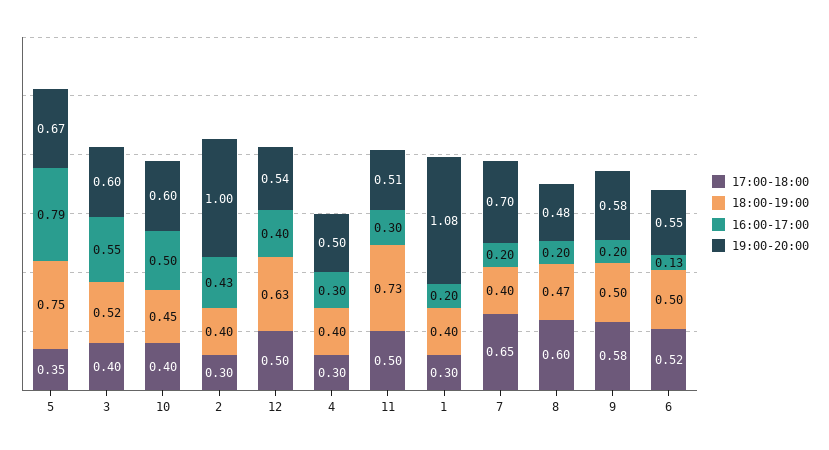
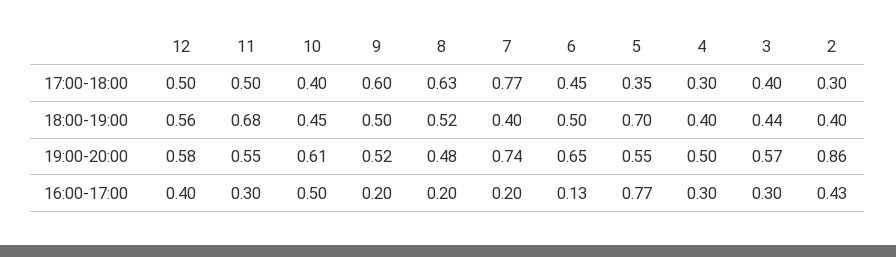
18:00-19:00, 5: 0.75 -> 0.7
16:00-17:00, 5: 0.79 -> 0.77
19:00-20:00, 5: 0.67 -> 0.55
18:00-19:00, 3: 0.52 -> 0.44
16:00-17:00, 3: 0.55 -> 0.3
19:00-20:00, 3: 0.6 -> 0.57
19:00-20:00, 10: 0.6 -> 0.61
19:00-20:00, 2: 1 -> 0.86
18:00-19:00, 12: 0.63 -> 0.56
19:00-20:00, 12: 0.54 -> 0.58
18:00-19:00, 11: 0.73 -> 0.68
19:00-20:00, 11: 0.51 -> 0.55
17:00-18:00, 1: 0.3 -> none
18:00-19:00, 1: 0.4 -> none
16:00-17:00, 1: 0.2 -> none
19:00-20:00, 1: 1.08 -> none
17:00-18:00, 7: 0.65 -> 0.77
19:00-20:00, 7: 0.7 -> 0.74
17:00-18:00, 8: 0.6 -> 0.63
18:00-19:00, 8: 0.47 -> 0.52
17:00-18:00, 9: 0.58 -> 0.6
19:00-20:00, 9: 0.58 -> 0.52
17:00-18:00, 6: 0.52 -> 0.45
19:00-20:00, 6: 0.55 -> 0.65

